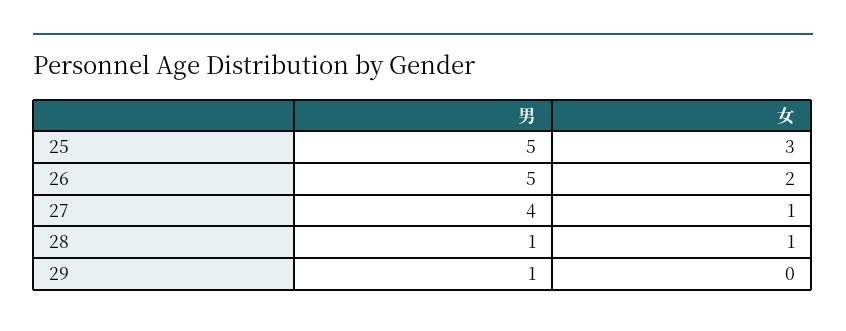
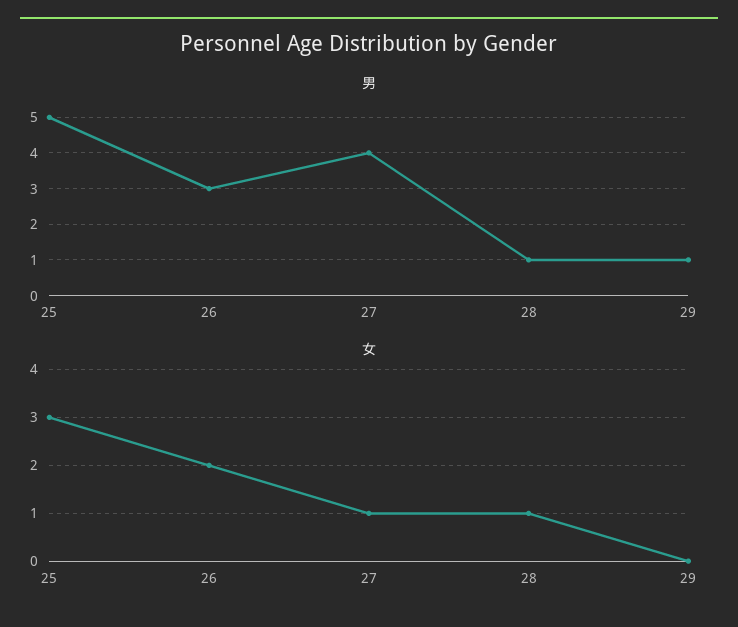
男, 26: 5 -> 3

